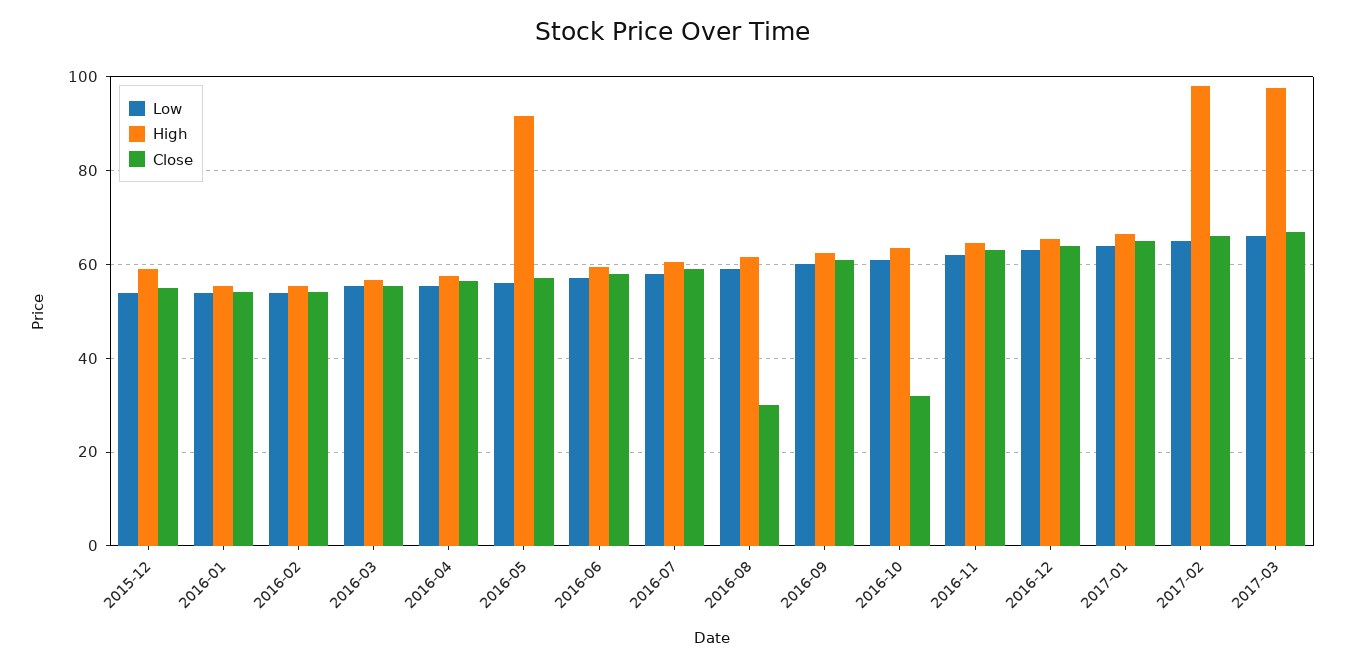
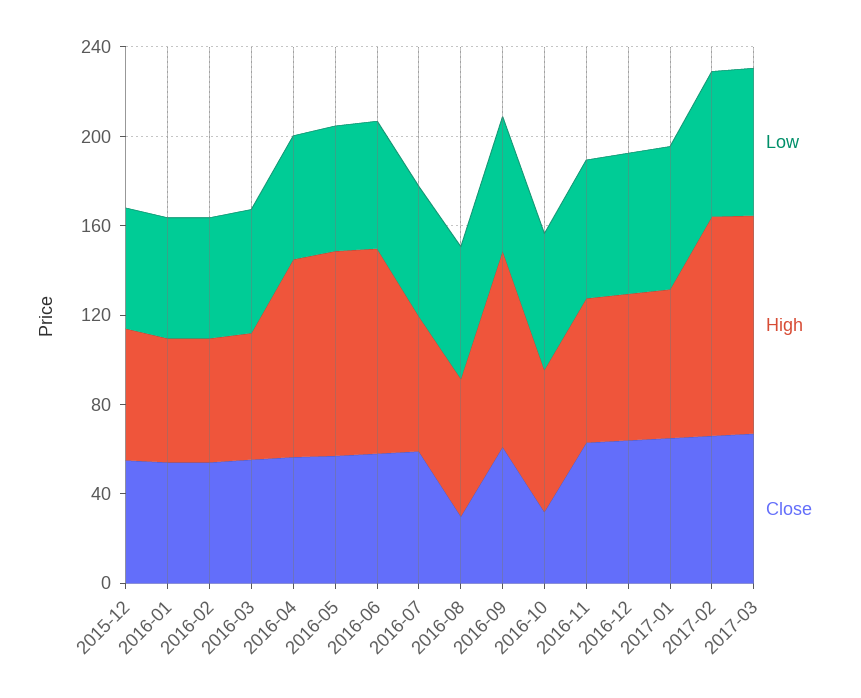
High, 2016-04: 58 -> 90
High, 2016-06: 60 -> 90
High, 2016-09: 62 -> 90

